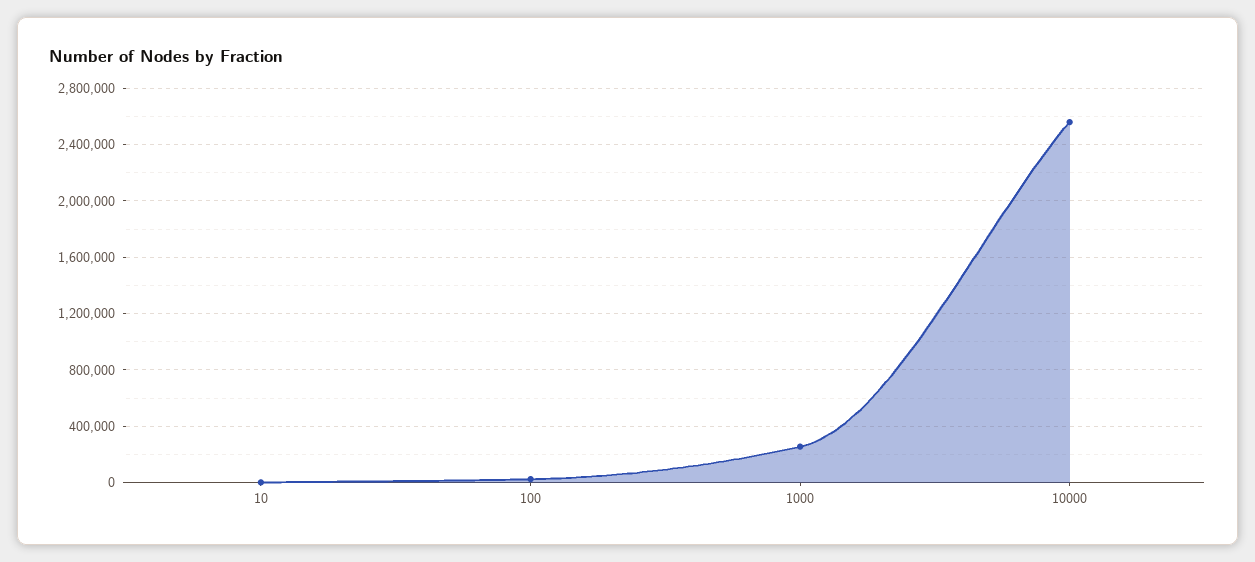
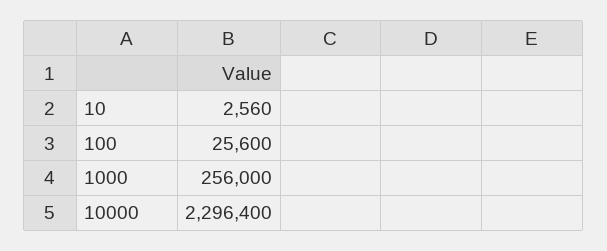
10000: 2550000 -> 2296400

